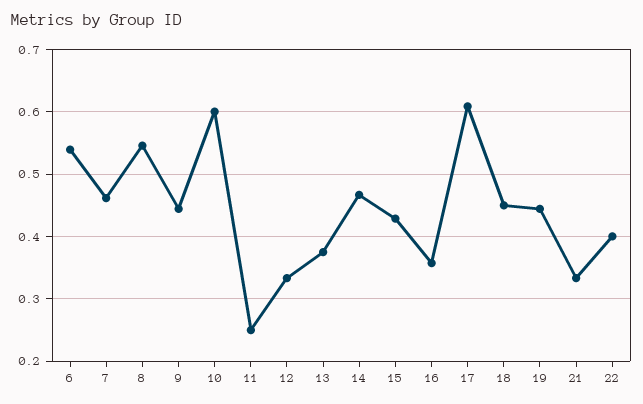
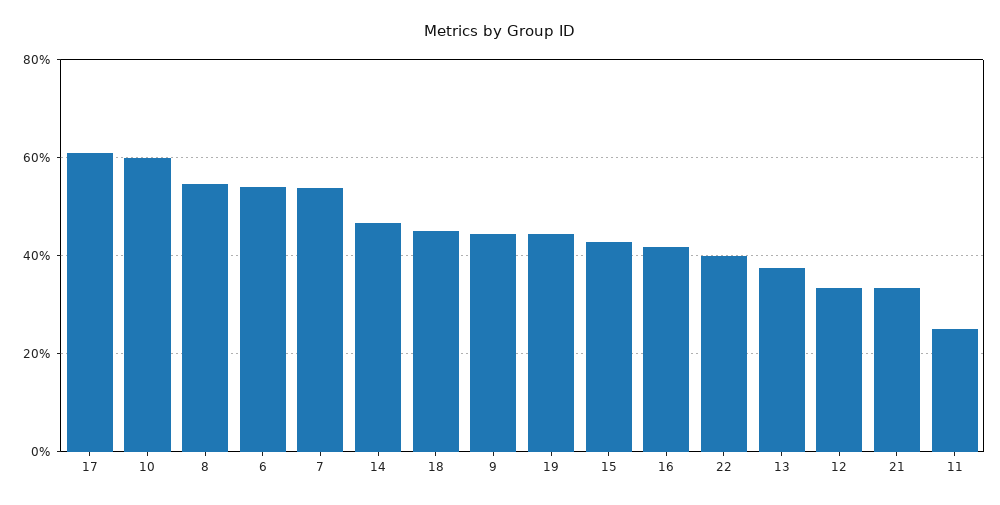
7: 0.46 -> 0.54
16: 0.36 -> 0.42

